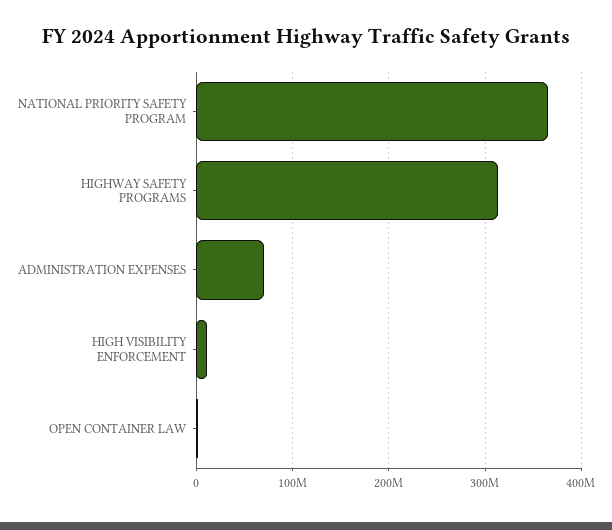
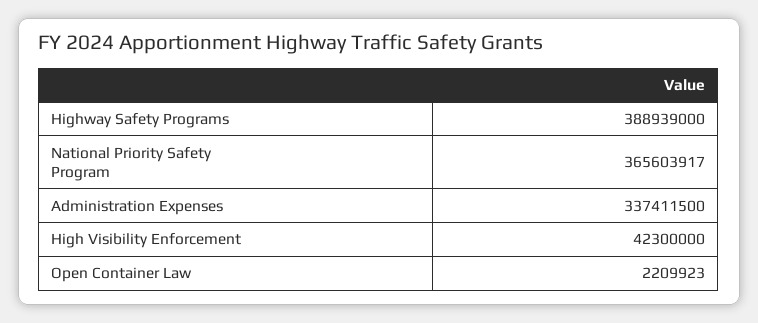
HIGHWAY SAFETY PROGRAMS: 310000000 -> 388939000
ADMINISTRATION EXPENSES: 70000000 -> 337411500
HIGH VISIBILITY ENFORCEMENT: 10000000 -> 42300000

